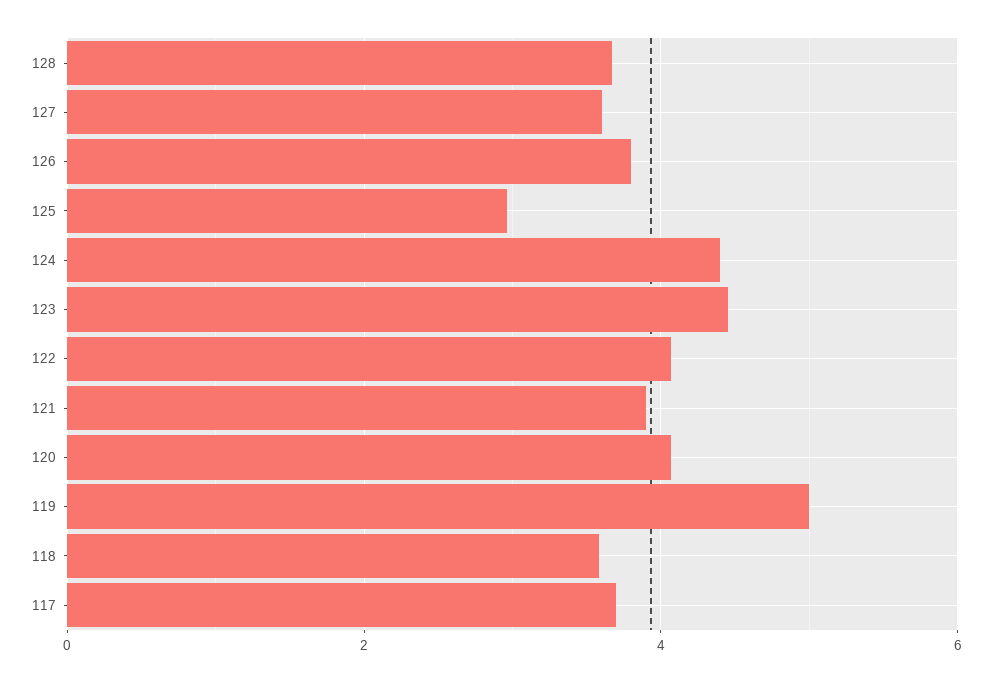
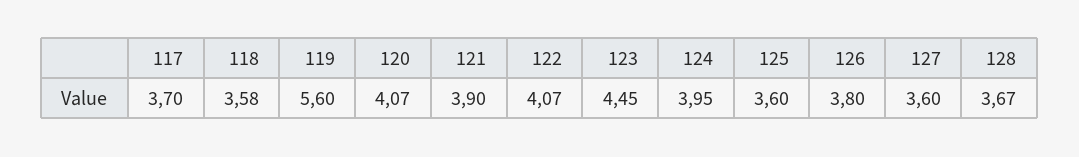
125: 3 -> 3.6
124: 4.4 -> 3.95
119: 5 -> 5.6

